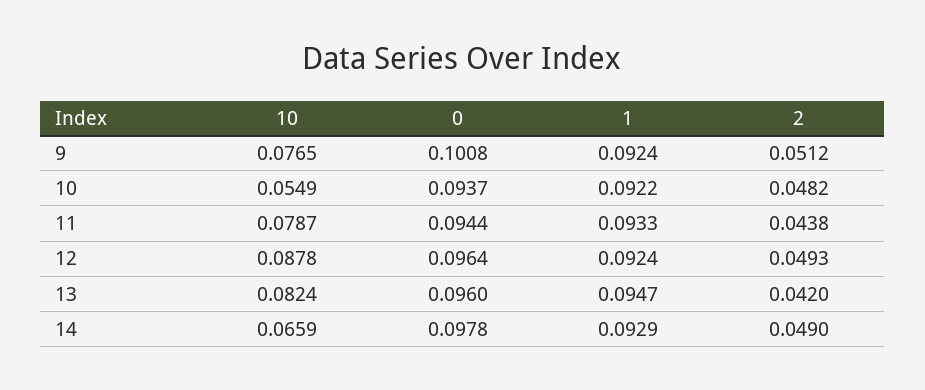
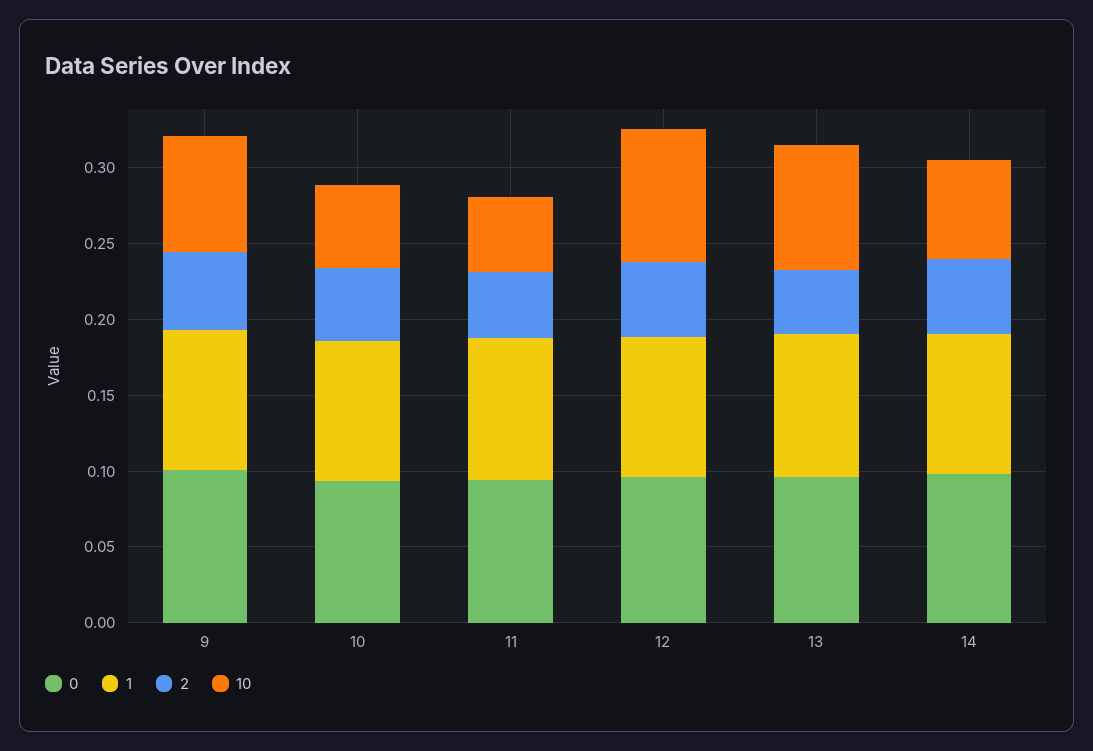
10, 11: 0.0787 -> 0.05

